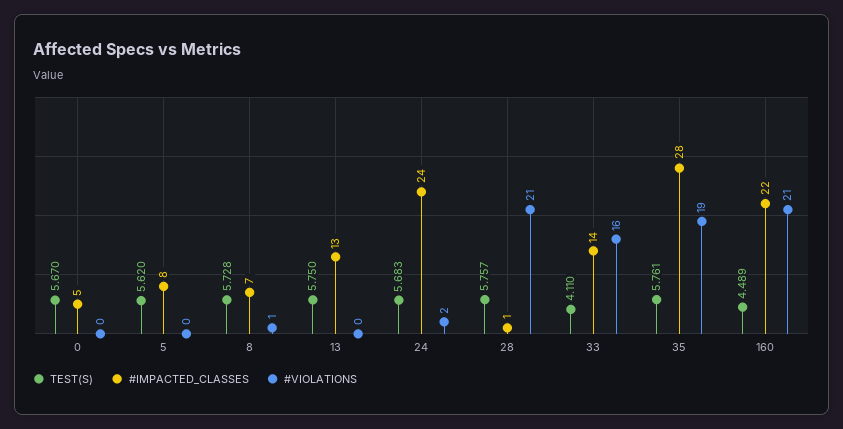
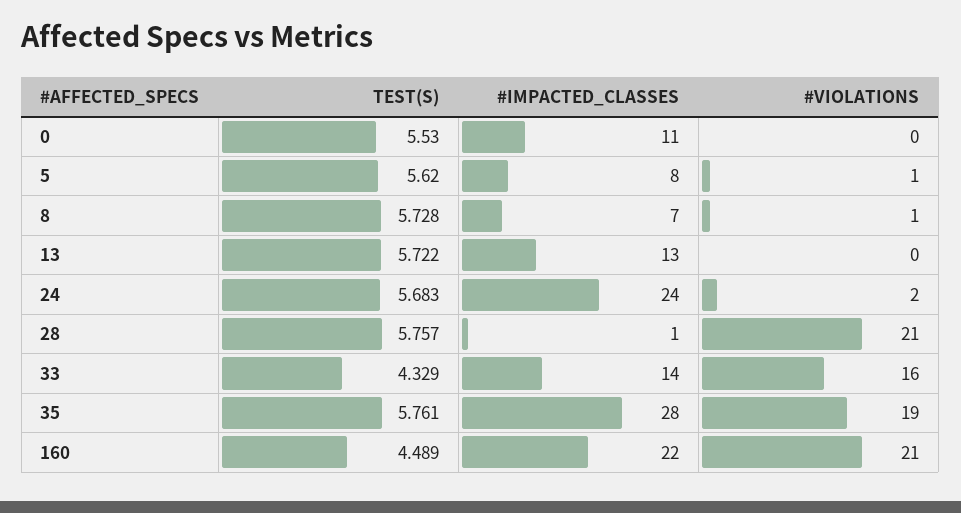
TEST(S), 0: 5.67 -> 5.53
#IMPACTED_CLASSES, 0: 5 -> 11
#VIOLATIONS, 5: 0 -> 1
TEST(S), 13: 5.75 -> 5.722
TEST(S), 33: 4.11 -> 4.329

